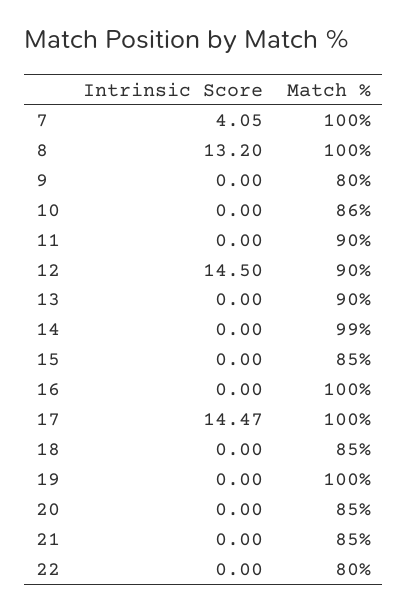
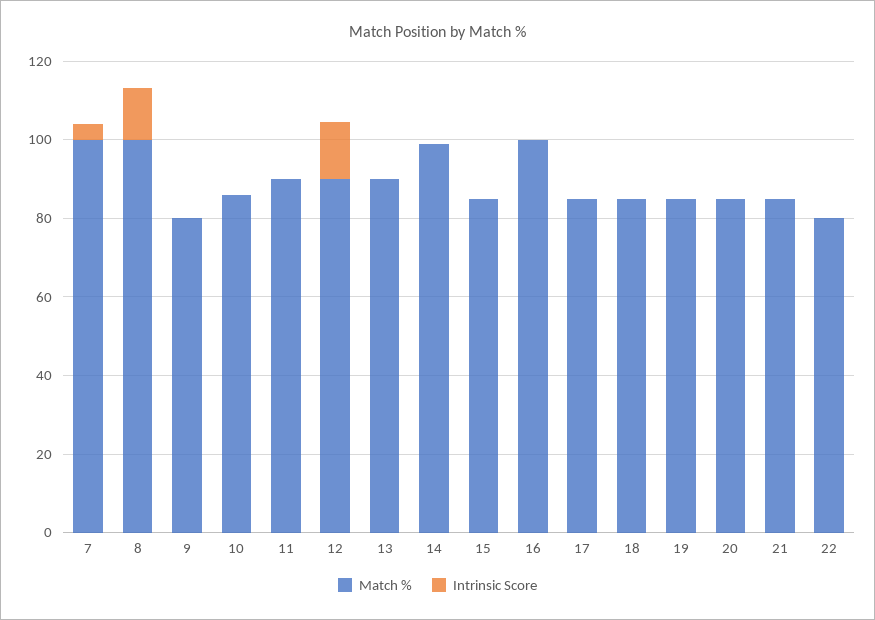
Intrinsic Score, 17: 14.47 -> 0
Match %, 17: 100 -> 85
Match %, 19: 100 -> 85

